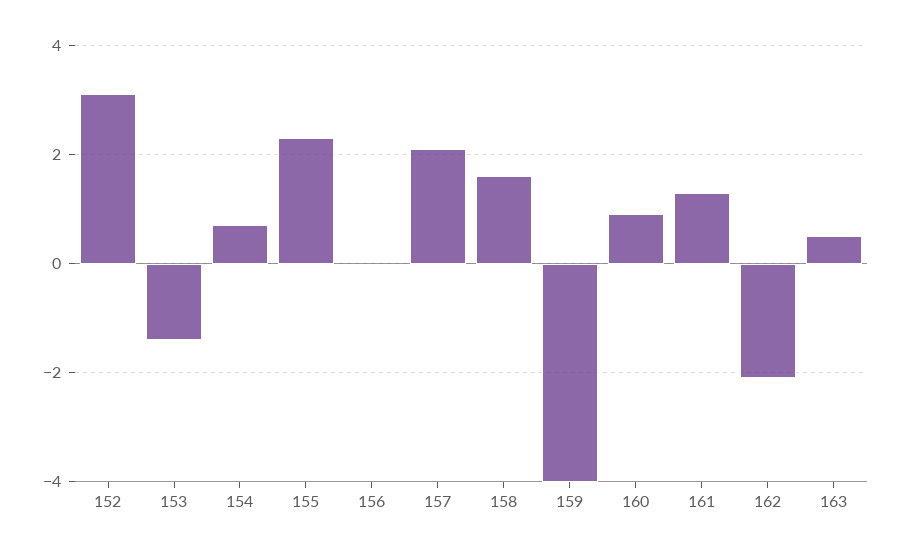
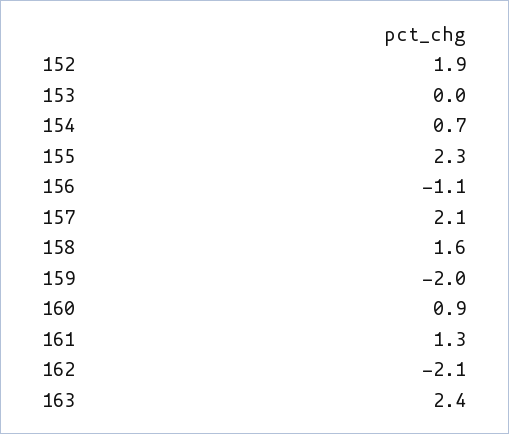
152: 3 -> 1.9
153: -1.5 -> 0
156: 0 -> -1.1
159: -4 -> -2
163: 0.5 -> 2.4

